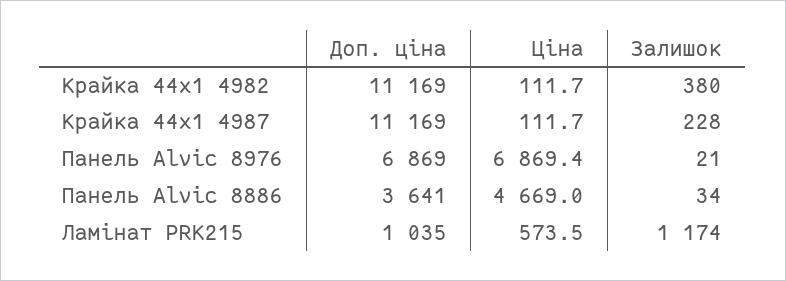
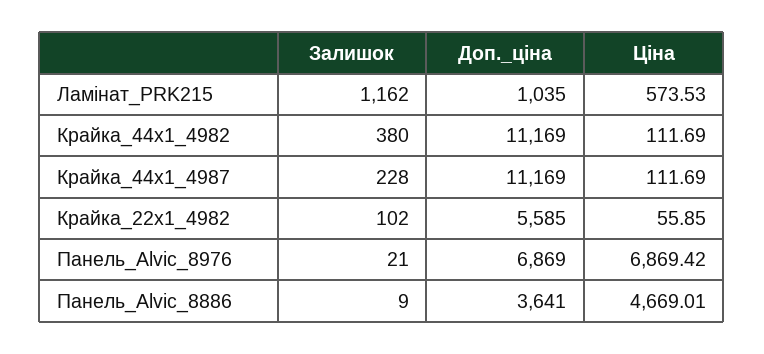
Залишок, Панель Alvic 8886: 34 -> 9
Залишок, Ламінат PRK215: 1174 -> 1162
Залишок, Крайка_22x1_4982: none -> 102
Доп. ціна, Крайка_22x1_4982: none -> 5585
Ціна, Крайка_22x1_4982: none -> 55.85

